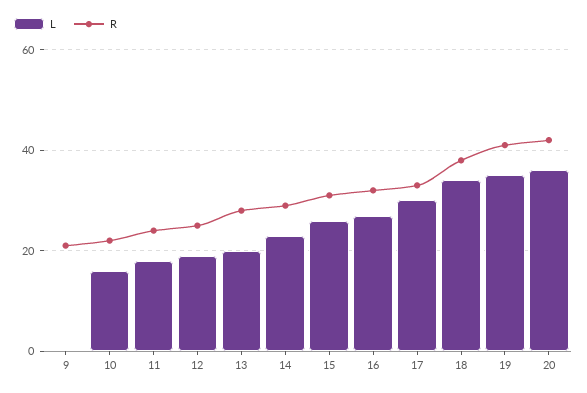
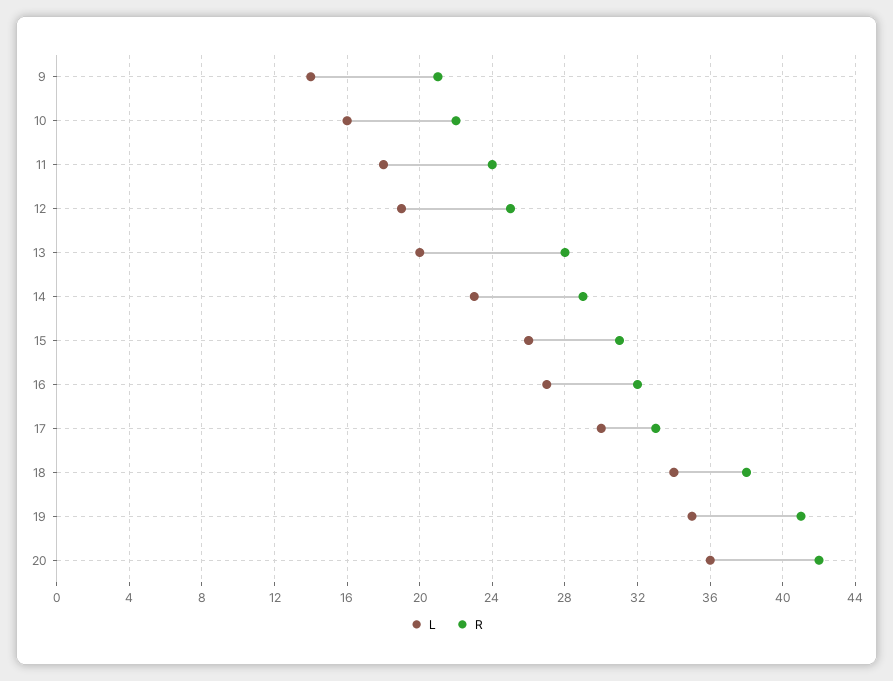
L, 9: 0 -> 14

